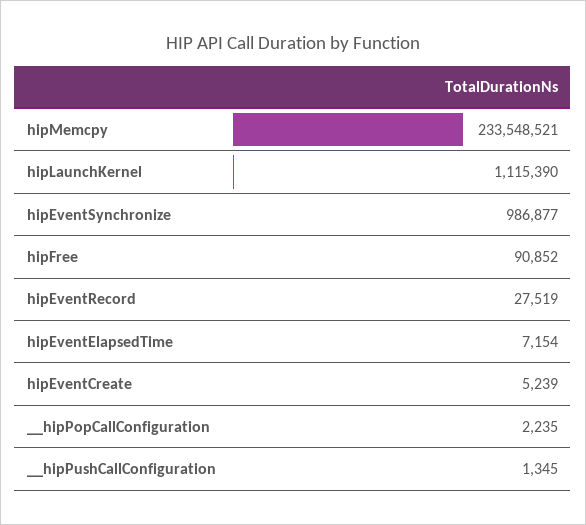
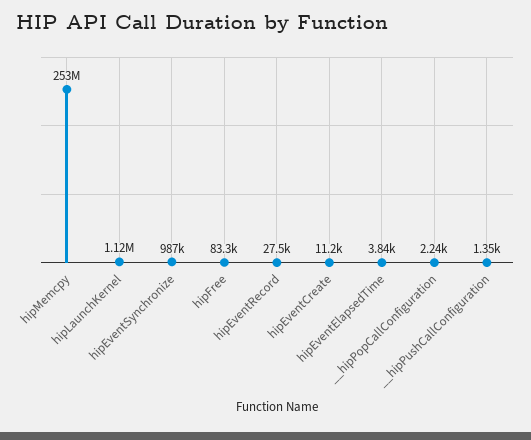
hipMemcpy: 233548521 -> 253000000
hipFree: 90852 -> 83300
hipEventElapsedTime: 7154 -> 3840
hipEventCreate: 5239 -> 11200

